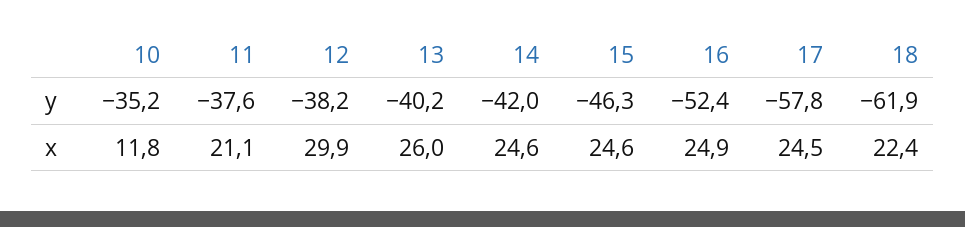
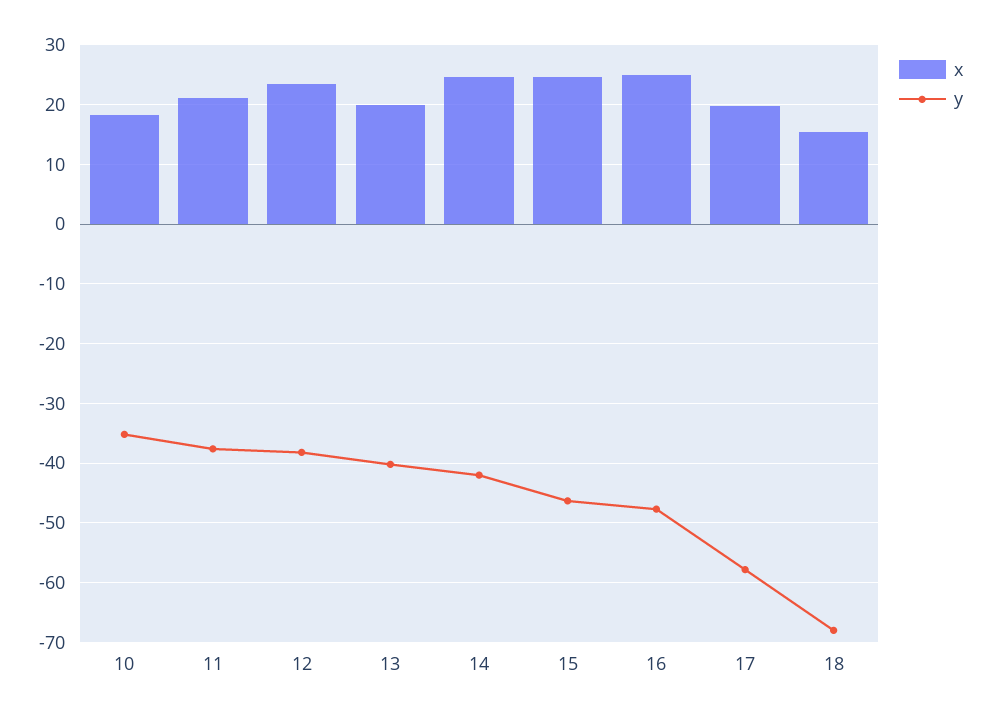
y, 16: -52.4 -> -48
y, 18: -61.9 -> -68
x, 10: 11.8 -> 18
x, 12: 29.9 -> 24
x, 13: 26 -> 20
x, 17: 24.5 -> 20
x, 18: 22.4 -> 16

